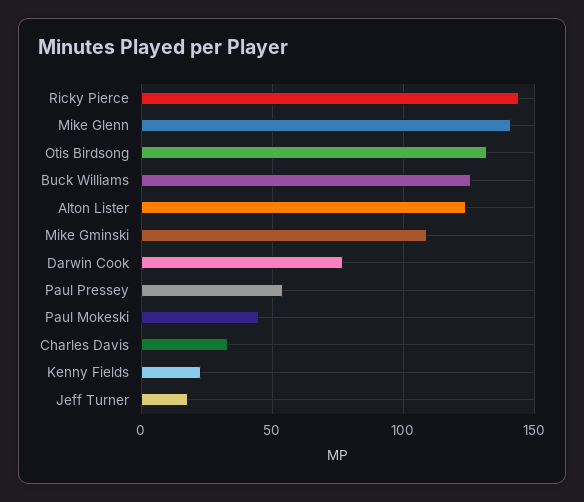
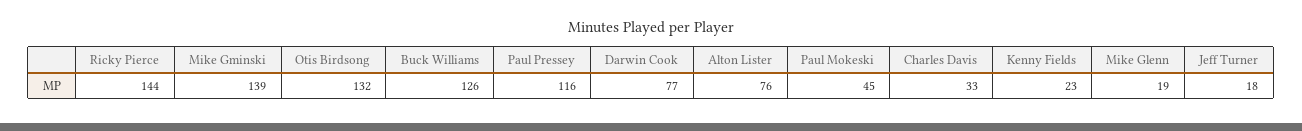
Mike Glenn: 140 -> 19
Alton Lister: 125 -> 76
Mike Gminski: 110 -> 139
Paul Pressey: 55 -> 116

